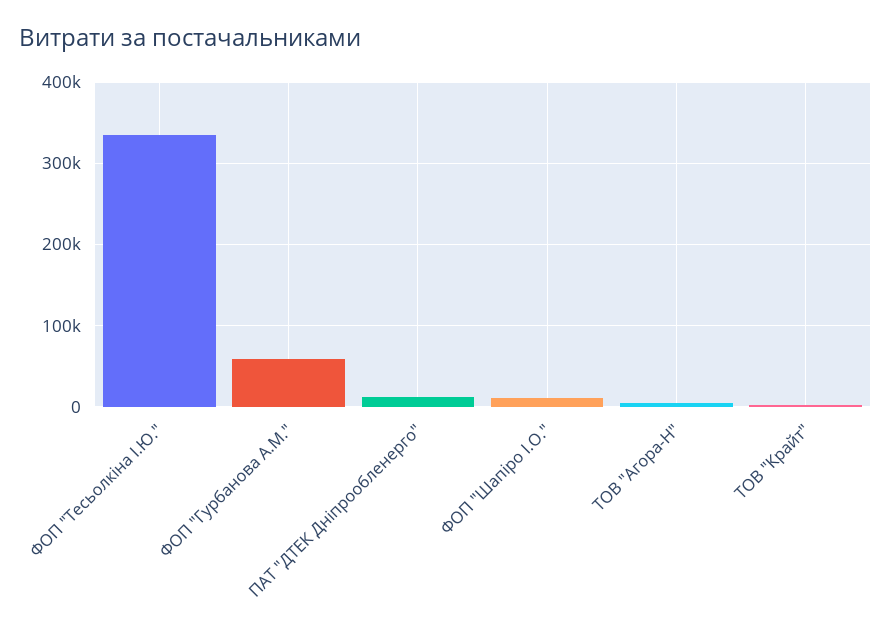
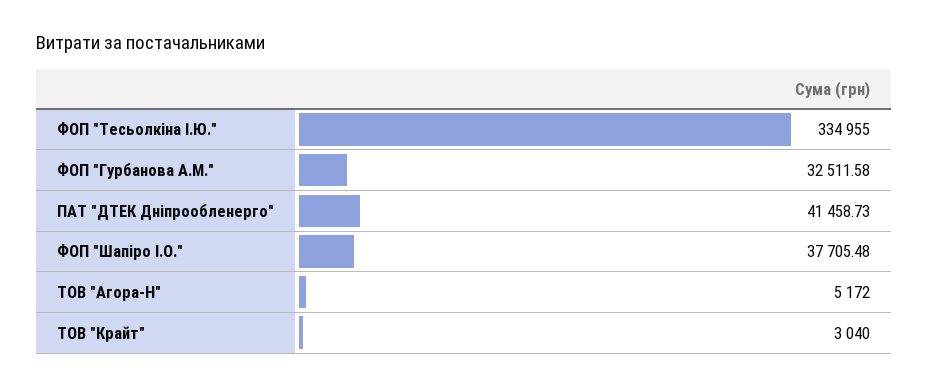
ФОП "Гурбанова А.М.": 60000 -> 32511.58
ПАТ "ДТЕК Дніпрообленерго": 10000 -> 41458.73
ФОП "Шапіро І.О.": 10000 -> 37705.48

